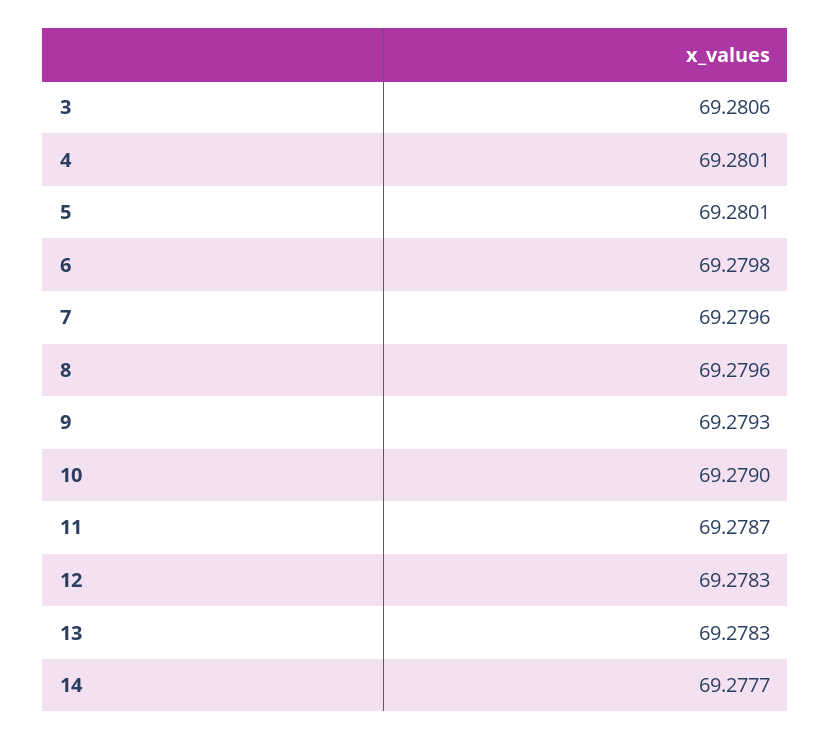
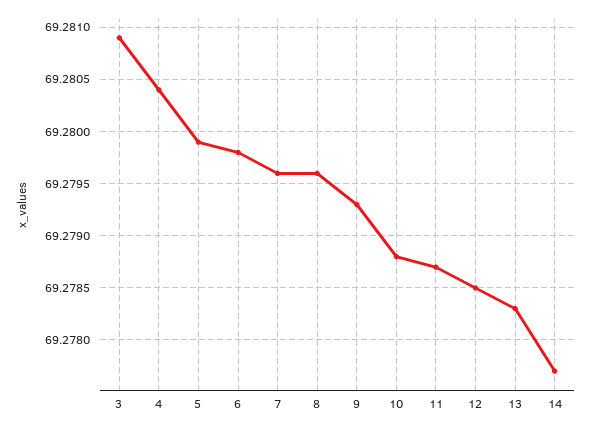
3: 69.2806 -> 69.2809
4: 69.2801 -> 69.2804
5: 69.2801 -> 69.2799
10: 69.279 -> 69.2788
12: 69.2783 -> 69.2785

